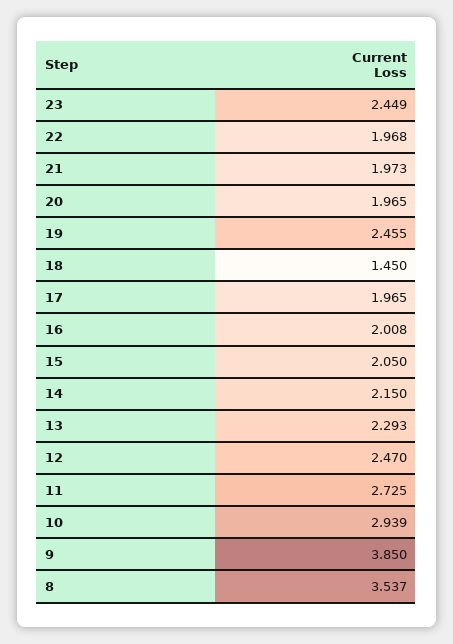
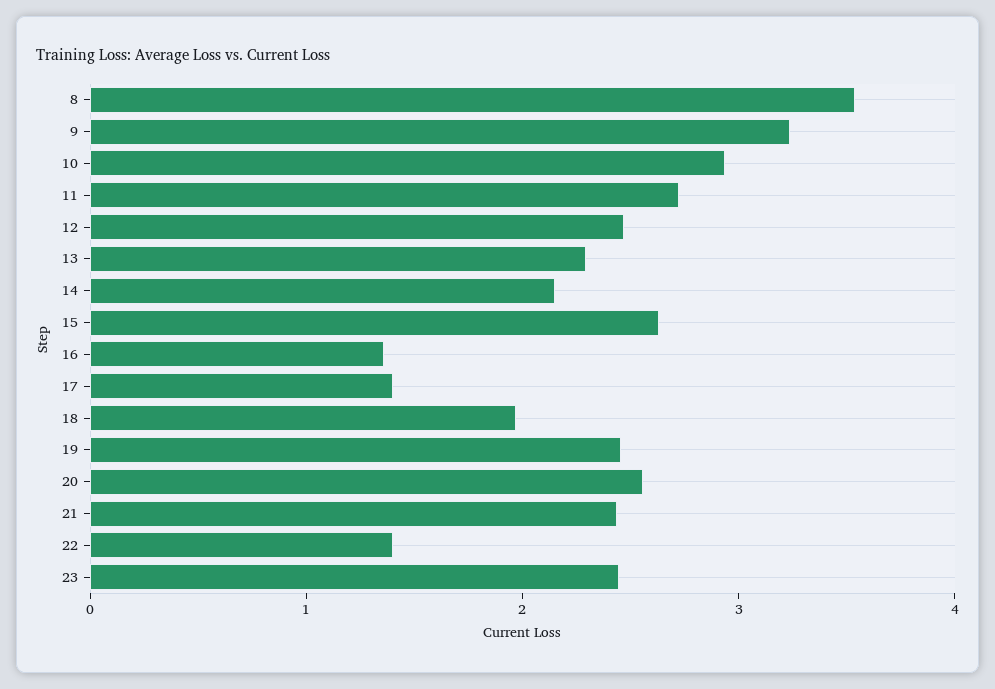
22: 1.968 -> 1.4
21: 1.973 -> 2.4
20: 1.965 -> 2.6
18: 1.45 -> 2
17: 1.965 -> 1.4
16: 2.008 -> 1.4
15: 2.05 -> 2.6
9: 3.85 -> 3.2

